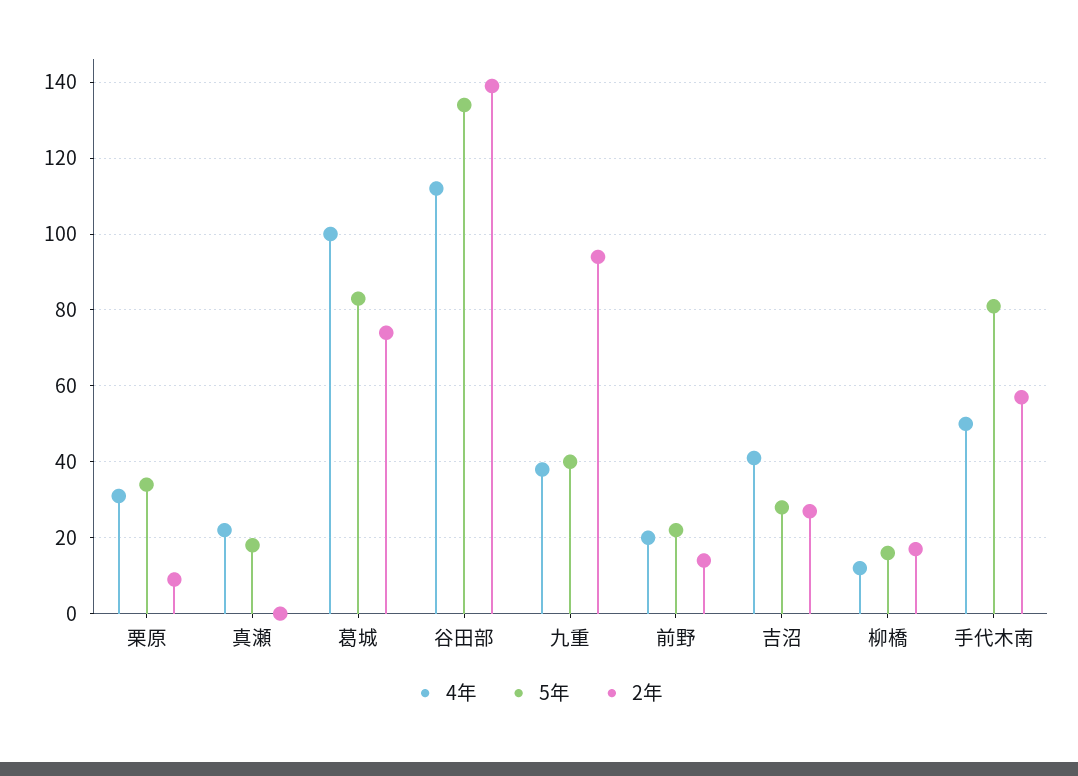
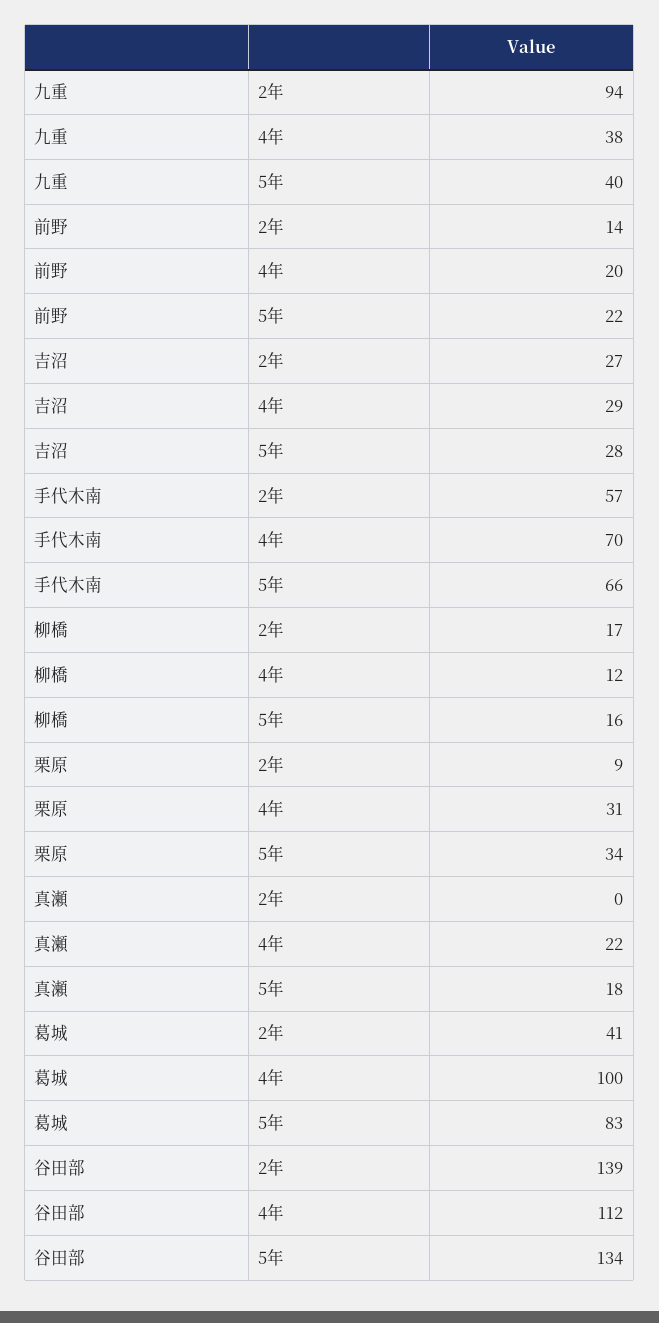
2年, 葛城: 75 -> 41
4年, 吉沼: 40 -> 29
4年, 手代木南: 50 -> 70
5年, 手代木南: 80 -> 66

